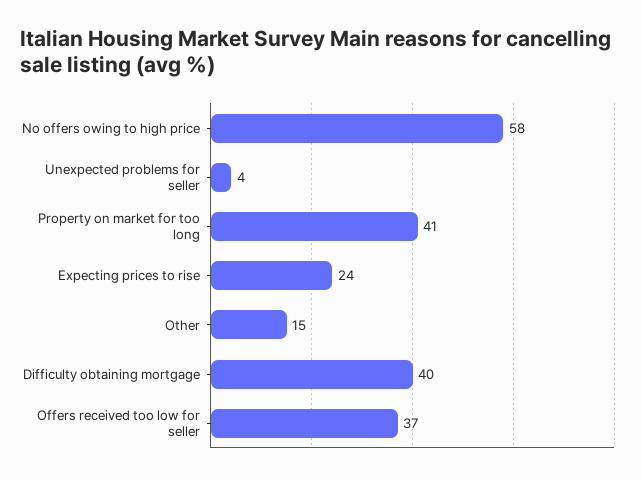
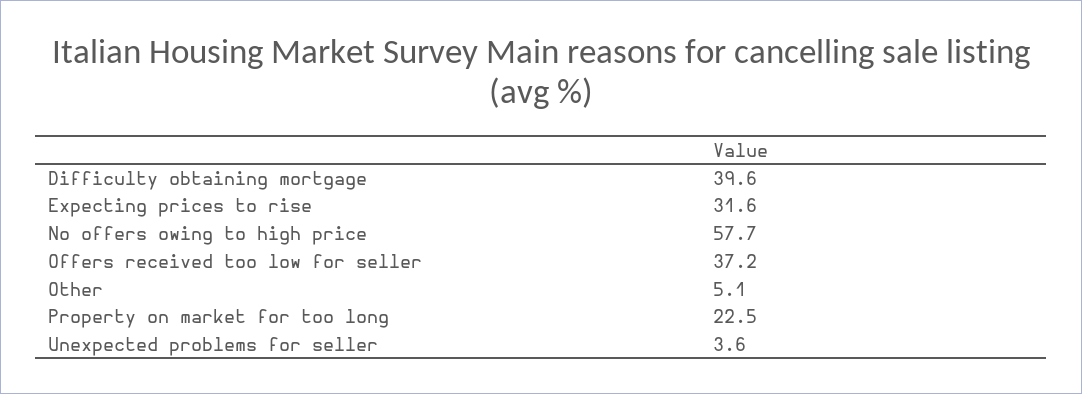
Property on market for too long: 41 -> 22.5
Expecting prices to rise: 24 -> 31.6
Other: 15 -> 5.1

